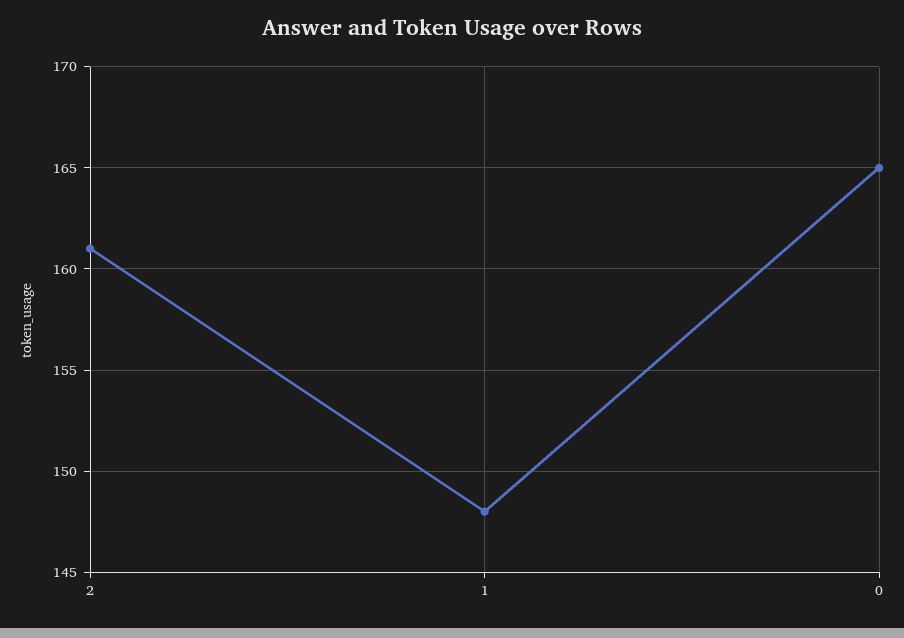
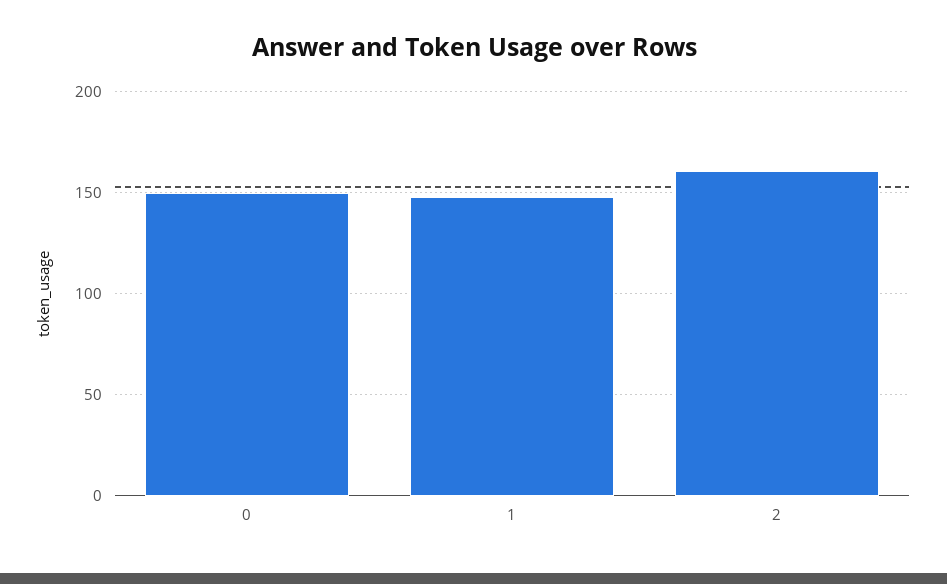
0: 165 -> 150

